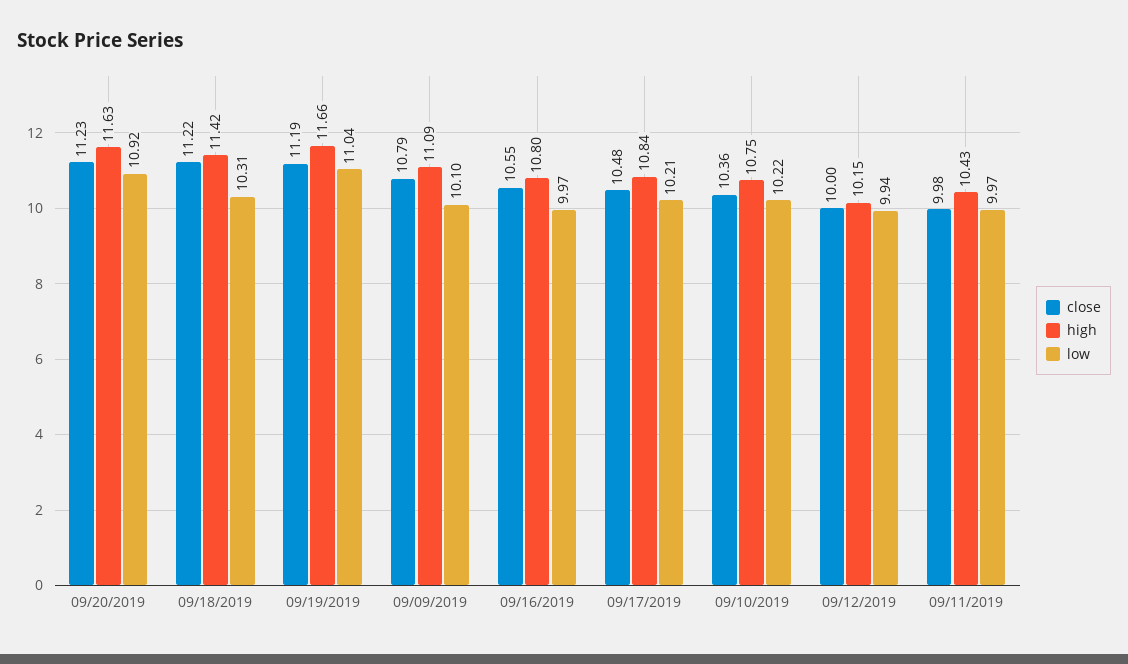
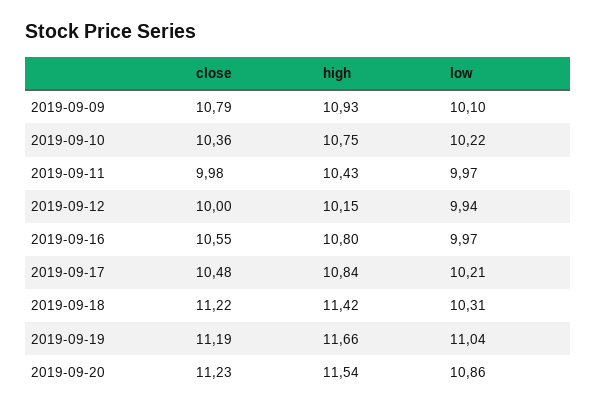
high, 09/20/2019: 11.63 -> 11.54
low, 09/20/2019: 10.92 -> 10.86
high, 09/09/2019: 11.09 -> 10.93

